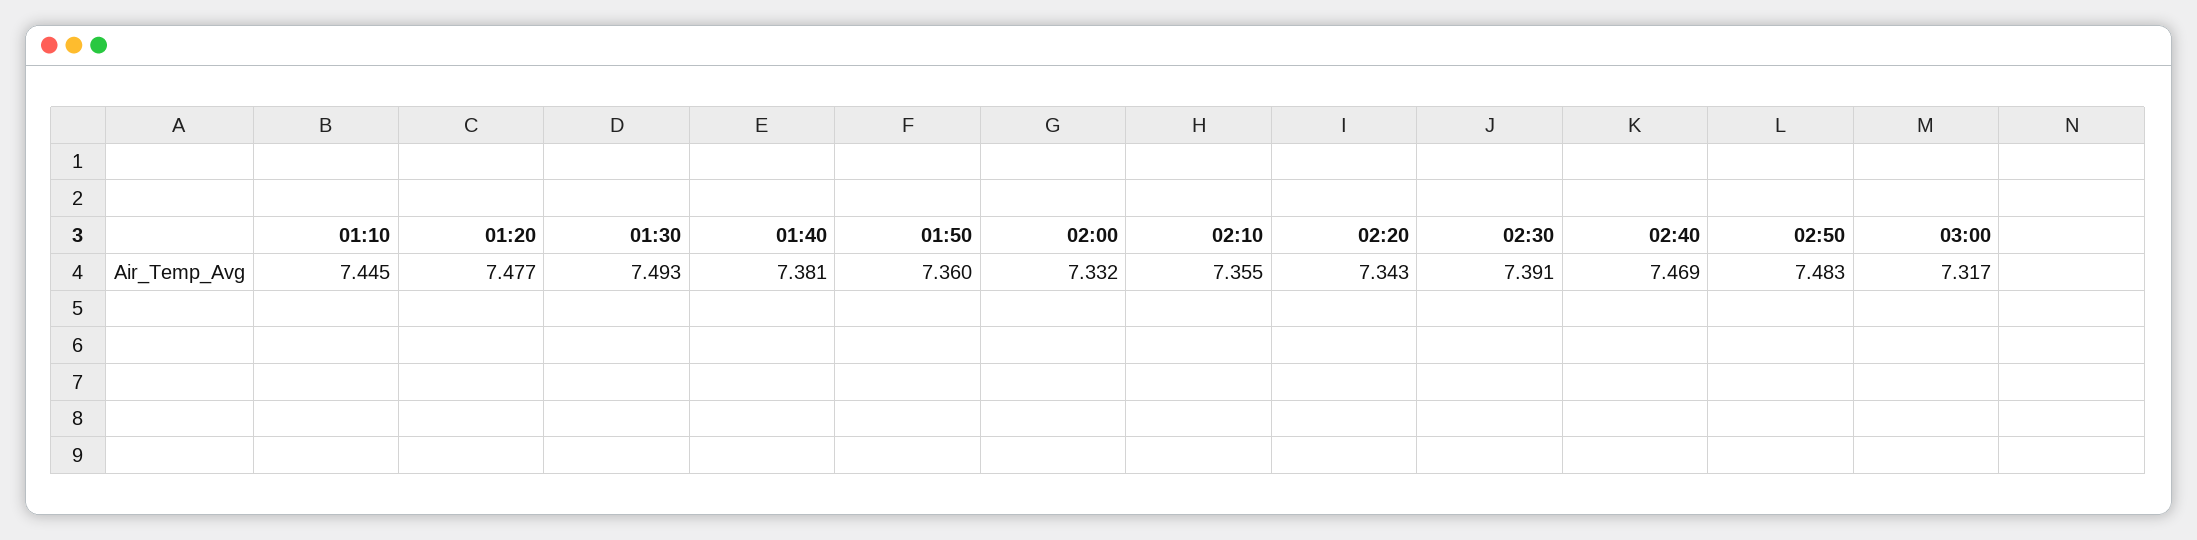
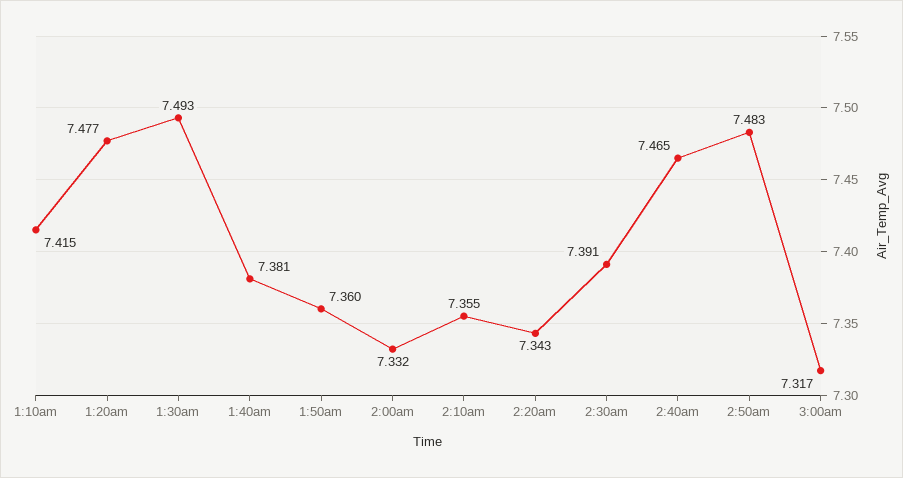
01:10: 7.445 -> 7.415
02:40: 7.469 -> 7.465

